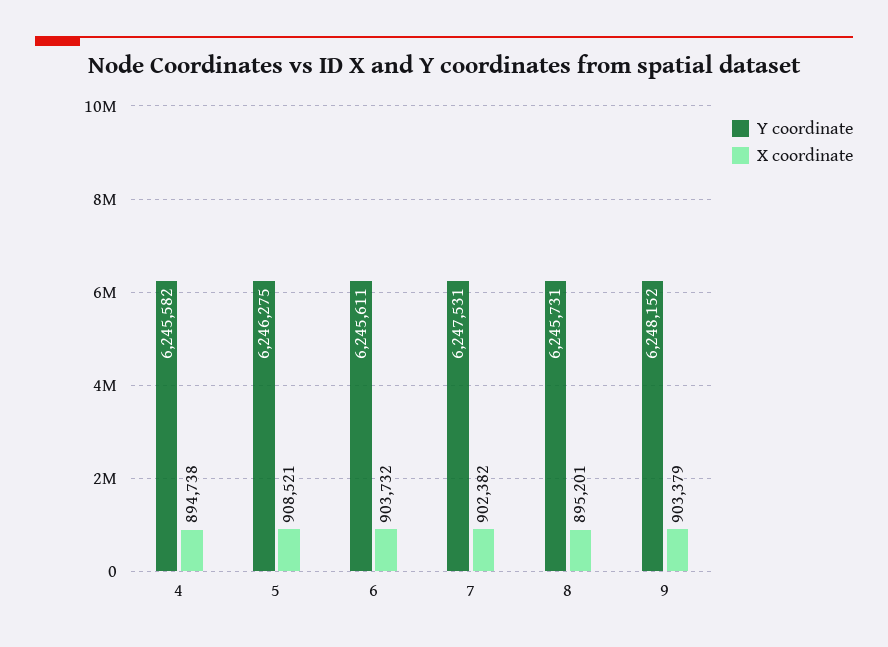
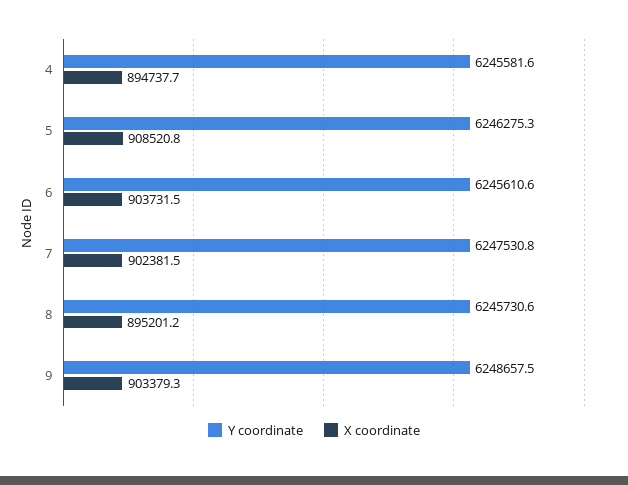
Y coordinate, 9: 6248152 -> 6248657.5

